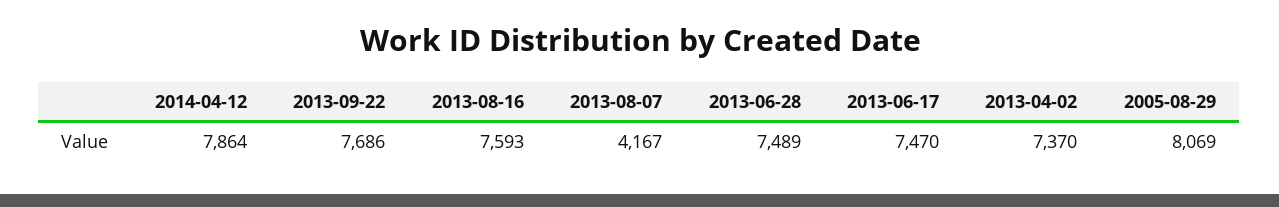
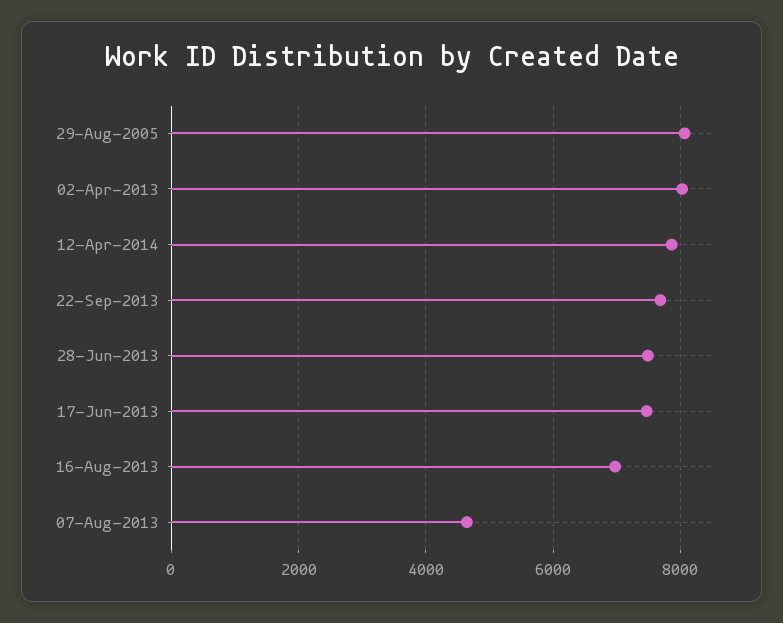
2013-08-16: 7593 -> 7000
2013-08-07: 4167 -> 4600
2013-04-02: 7370 -> 8000

